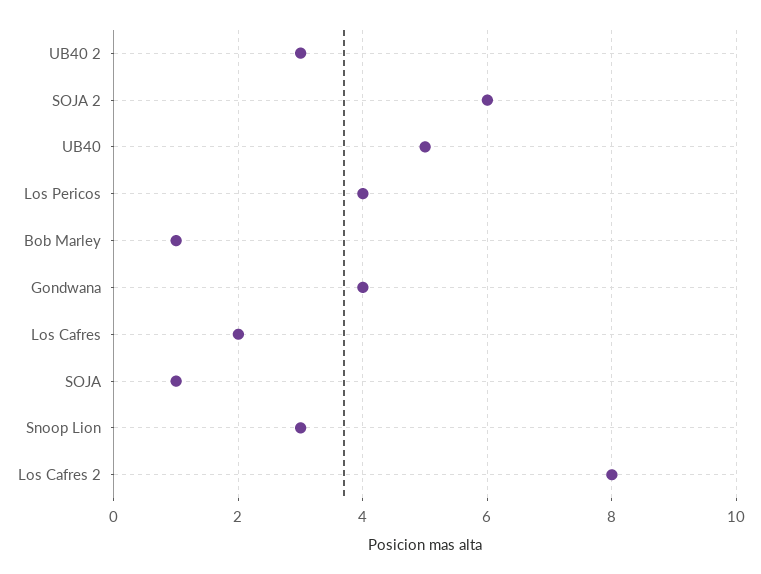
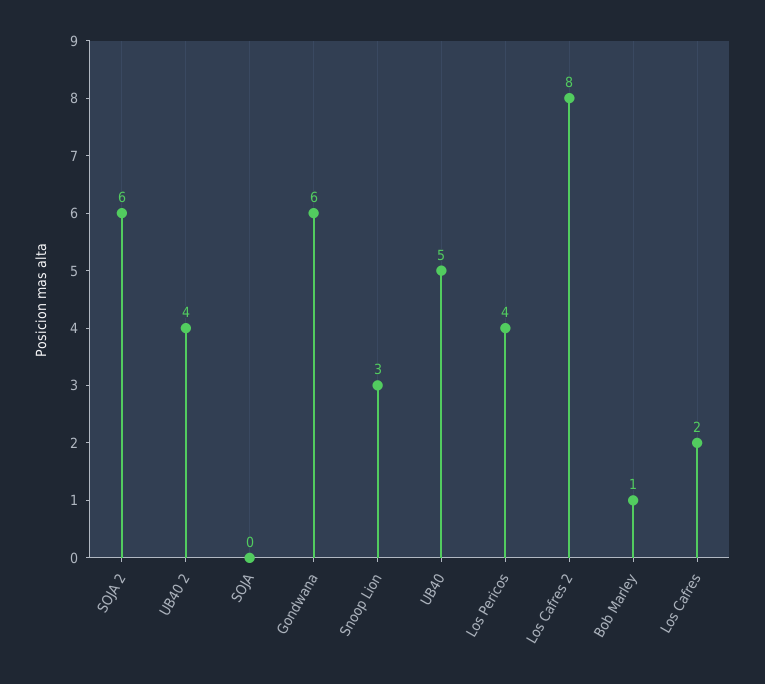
UB40 2: 3 -> 4
Gondwana: 4 -> 6
SOJA: 1 -> 0

